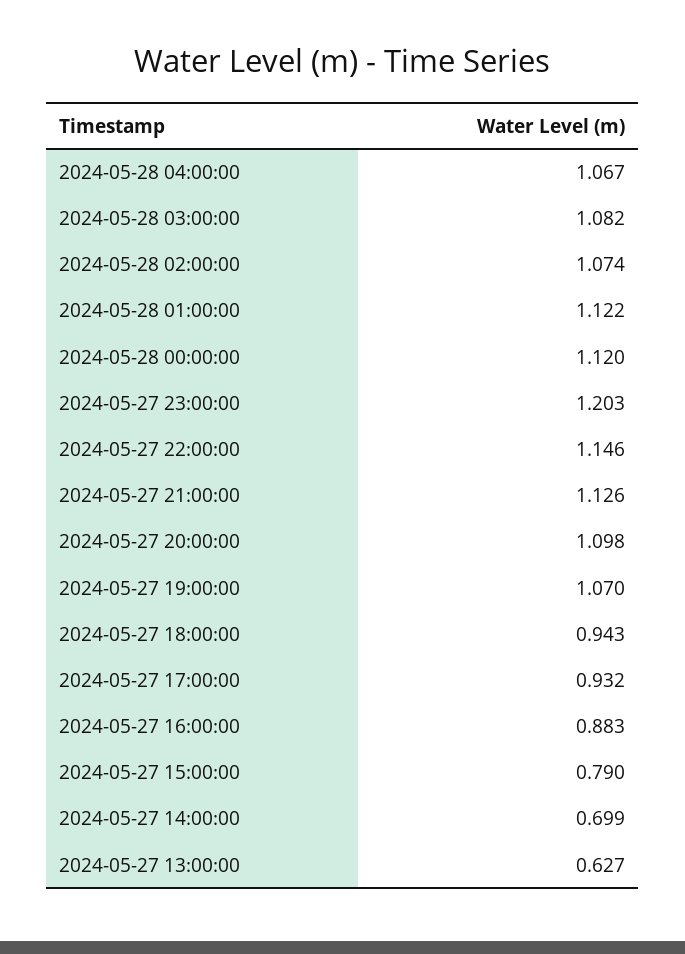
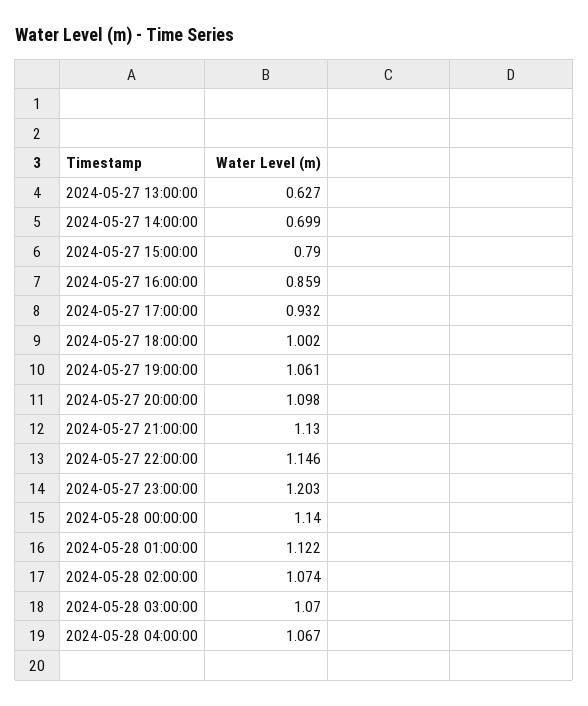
2024-05-28 03:00:00: 1.082 -> 1.07
2024-05-28 00:00:00: 1.12 -> 1.14
2024-05-27 21:00:00: 1.126 -> 1.13
2024-05-27 19:00:00: 1.07 -> 1.061
2024-05-27 18:00:00: 0.943 -> 1.002
2024-05-27 16:00:00: 0.883 -> 0.859

